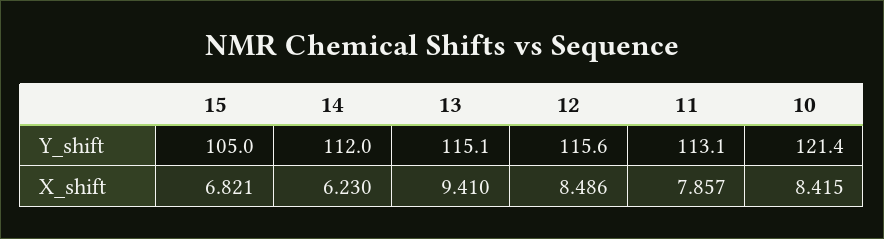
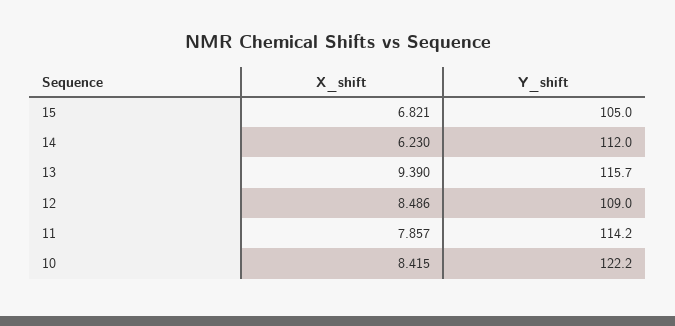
13, Y_shift: 115.1 -> 115.7
12, Y_shift: 115.6 -> 109
11, Y_shift: 113.1 -> 114.2
10, Y_shift: 121.4 -> 122.2
13, X_shift: 9.41 -> 9.39

